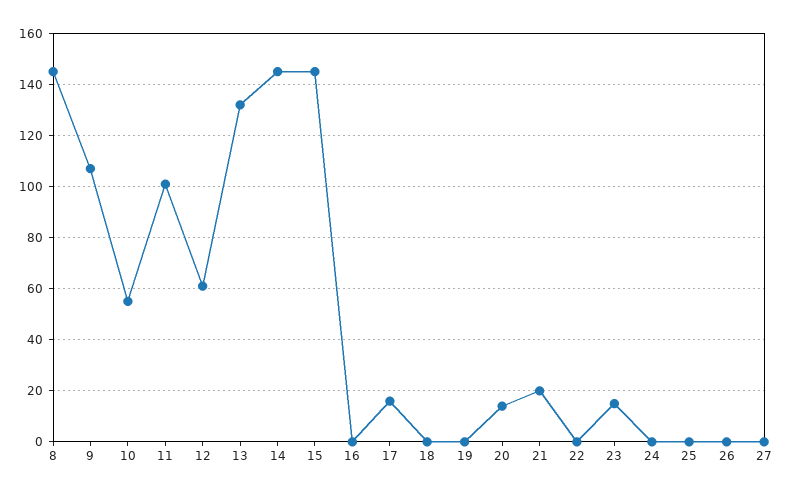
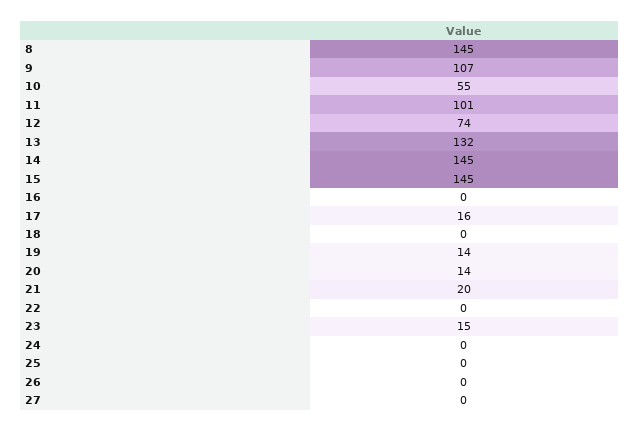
12: 60 -> 74
19: 0 -> 14

